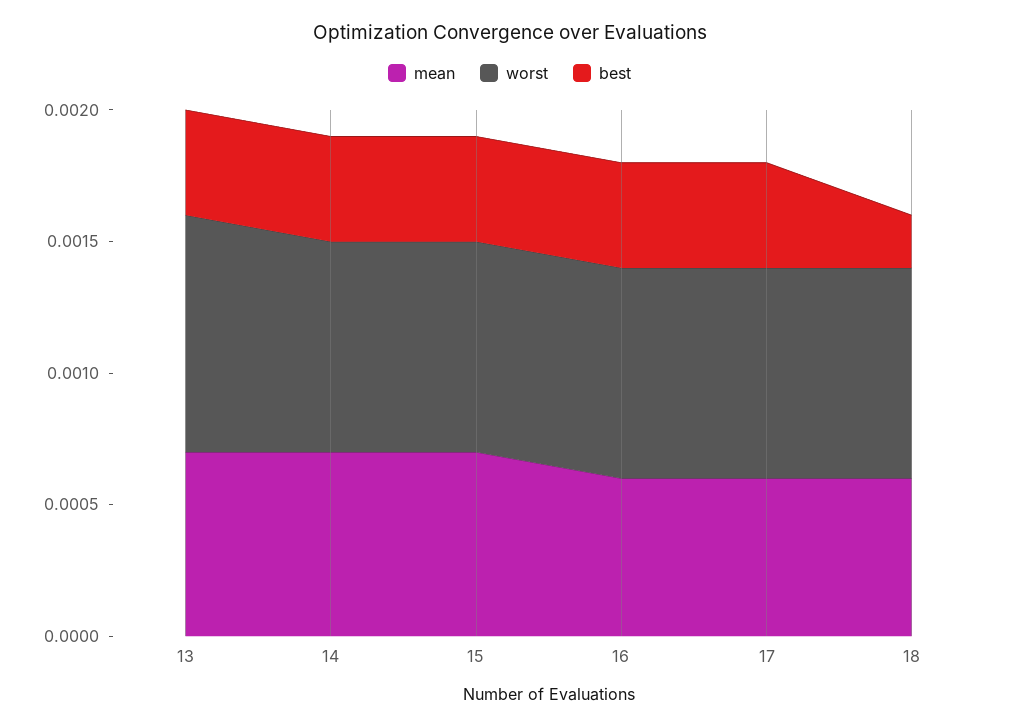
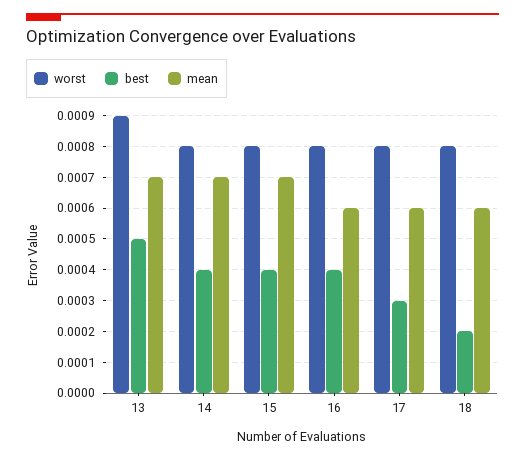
best, 13: 0.0004 -> 0.0005
best, 17: 0.0004 -> 0.0003

